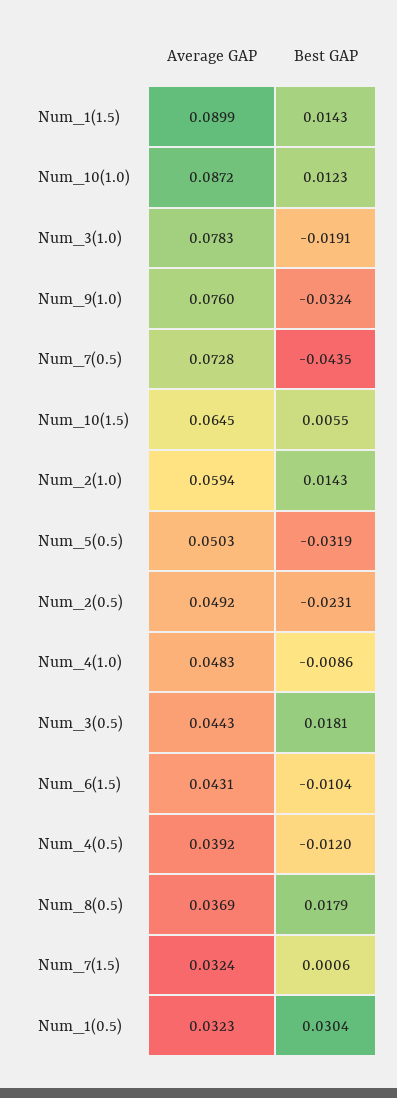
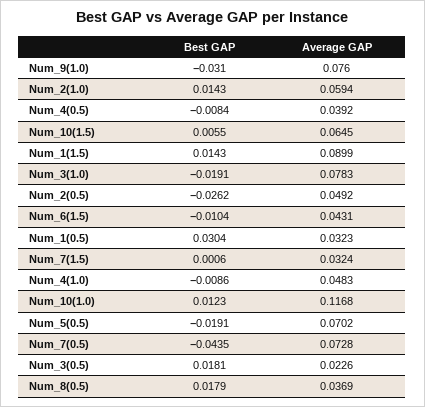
Average GAP, Num_10(1.0): 0.0872 -> 0.1168
Best GAP, Num_9(1.0): -0.0324 -> -0.031
Average GAP, Num_5(0.5): 0.0503 -> 0.0702
Best GAP, Num_5(0.5): -0.0319 -> -0.0191
Best GAP, Num_2(0.5): -0.0231 -> -0.0262
Average GAP, Num_3(0.5): 0.0443 -> 0.0226
Best GAP, Num_4(0.5): -0.012 -> -0.0084

